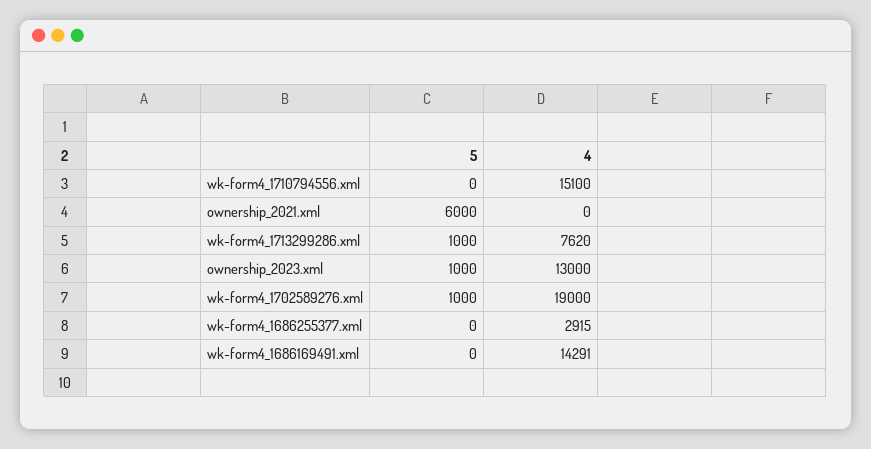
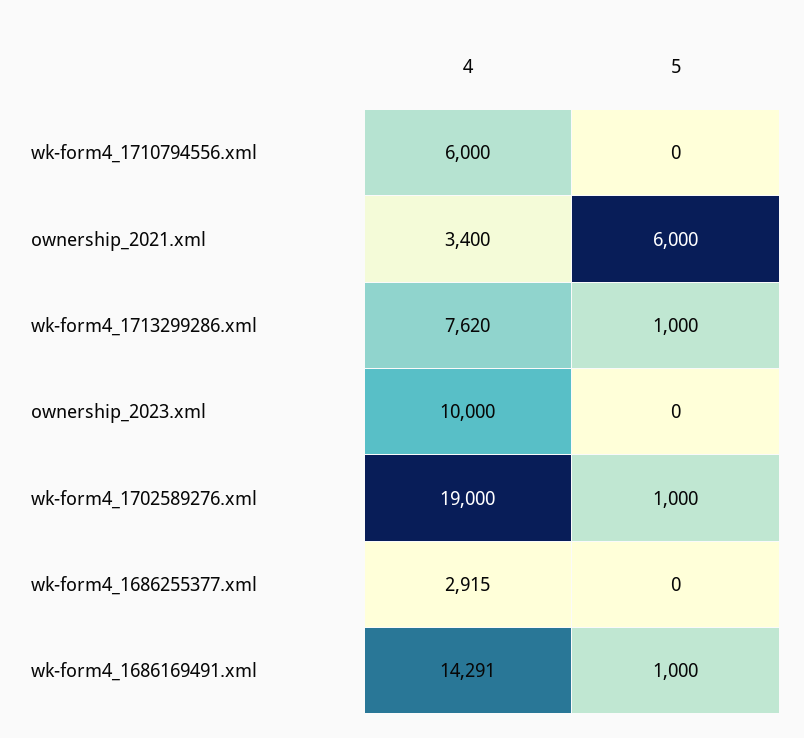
4, wk-form4_1710794556.xml: 15100 -> 6000
4, ownership_2021.xml: 0 -> 3400
5, ownership_2023.xml: 1000 -> 0
4, ownership_2023.xml: 13000 -> 10000
5, wk-form4_1686169491.xml: 0 -> 1000

